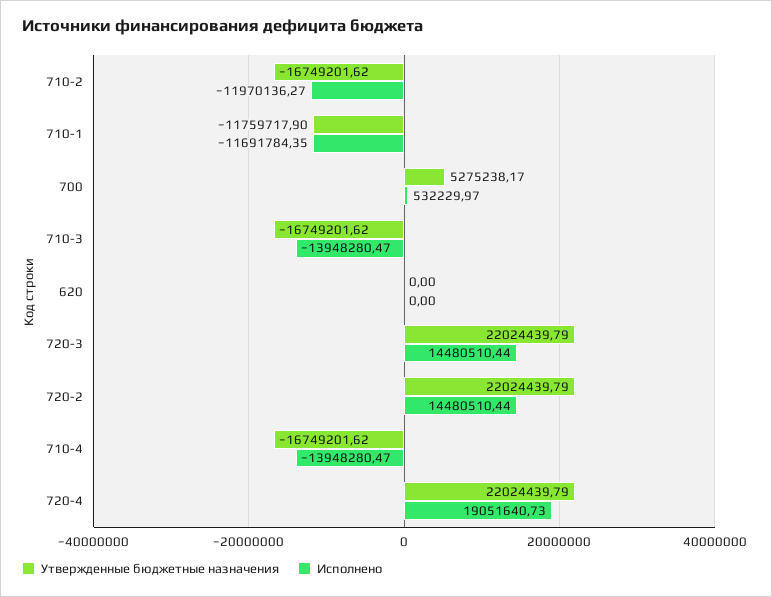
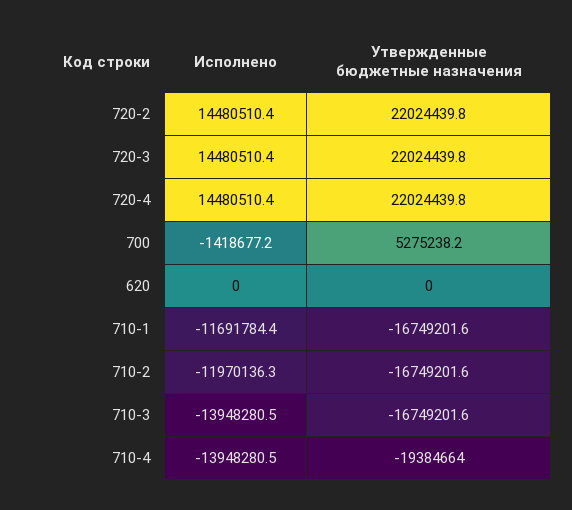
Утвержденные бюджетные назначения, 710-1: -11759717.9 -> -16749201.6
Исполнено, 700: 532229.97 -> -1418677.2
Утвержденные бюджетные назначения, 710-4: -16749201.62 -> -19384664
Исполнено, 720-4: 19051640.73 -> 14480510.4

